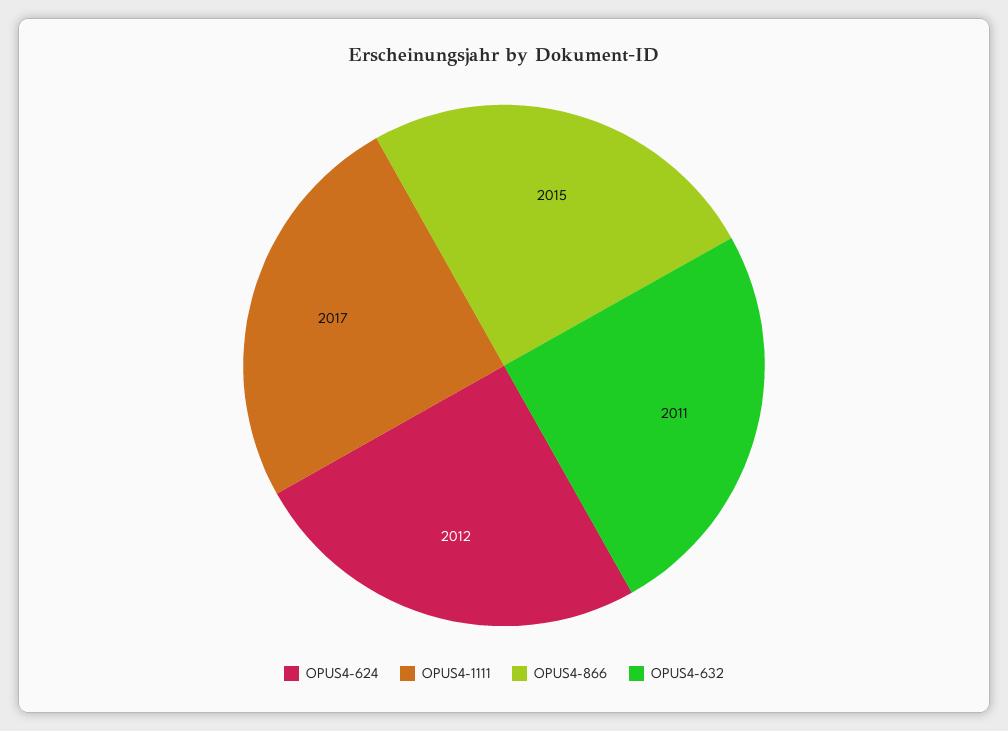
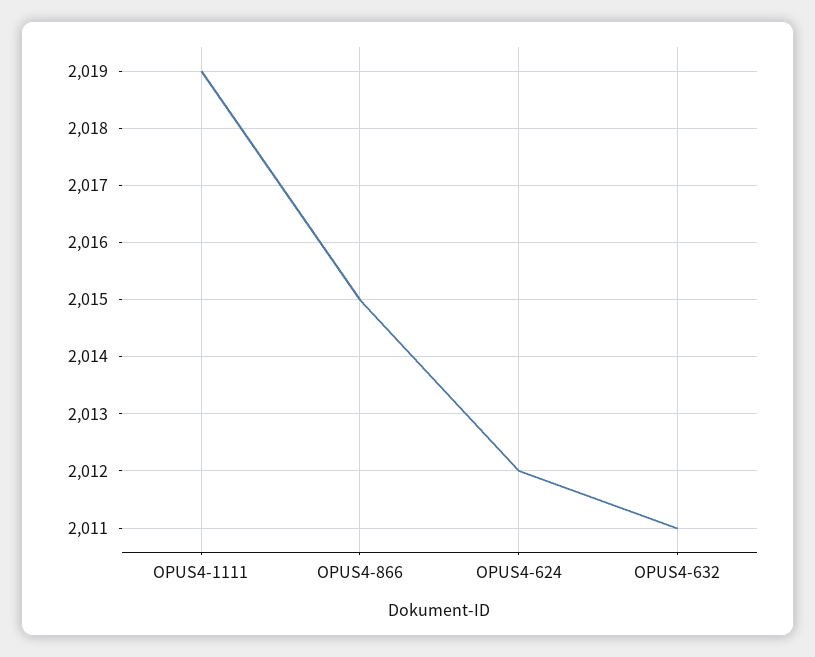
OPUS4-1111: 2017 -> 2019

